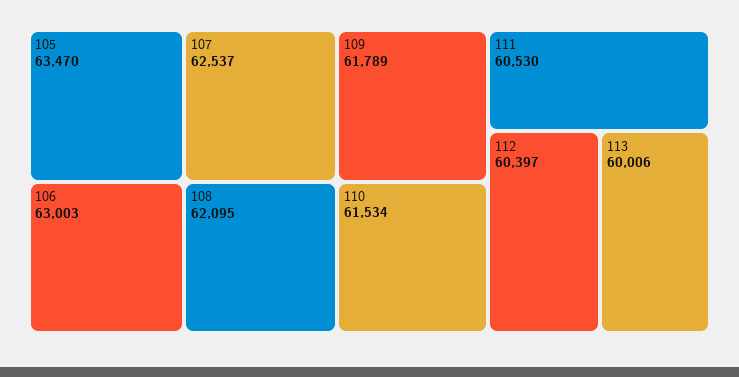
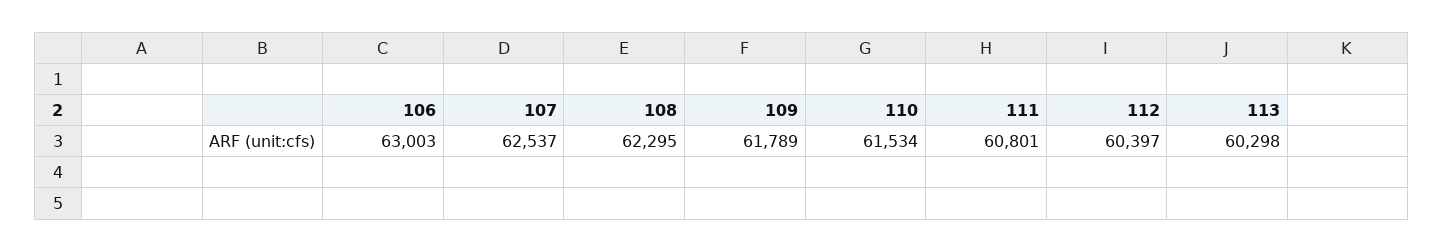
105: 63470 -> none
108: 62095 -> 62295
111: 60530 -> 60801
113: 60006 -> 60298

